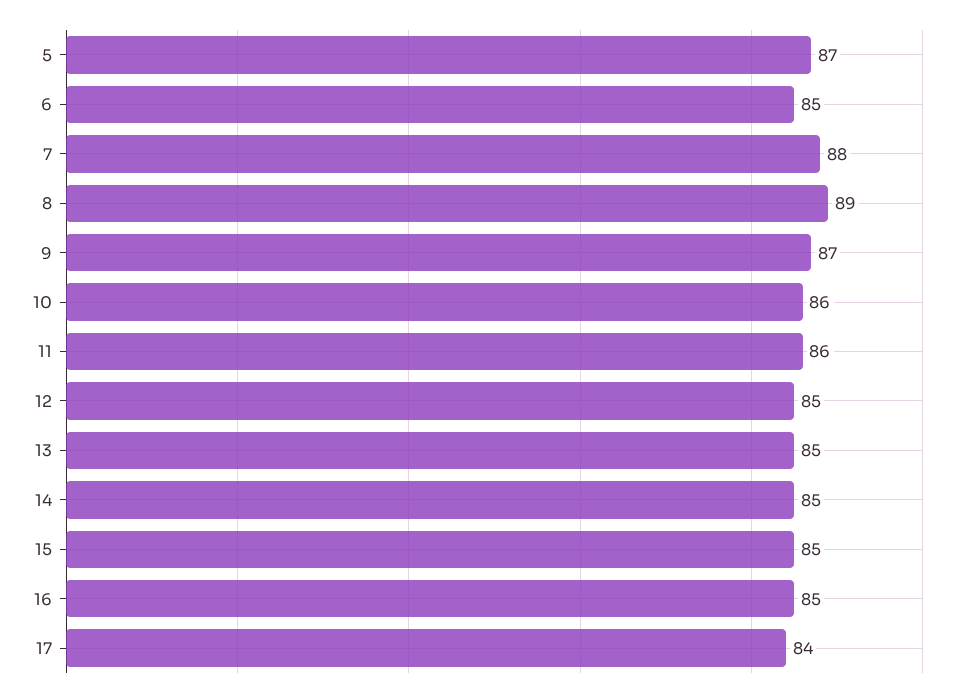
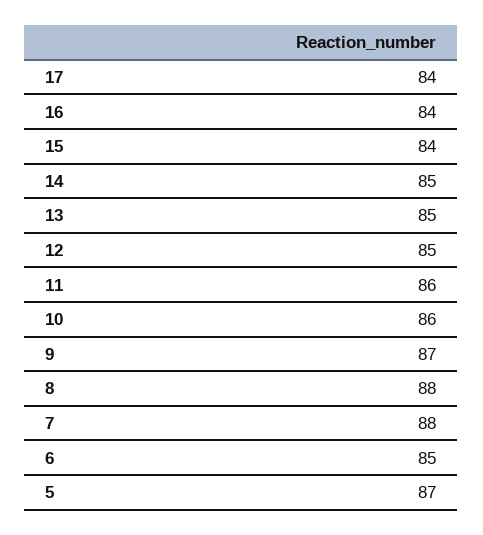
8: 89 -> 88
15: 85 -> 84
16: 85 -> 84

